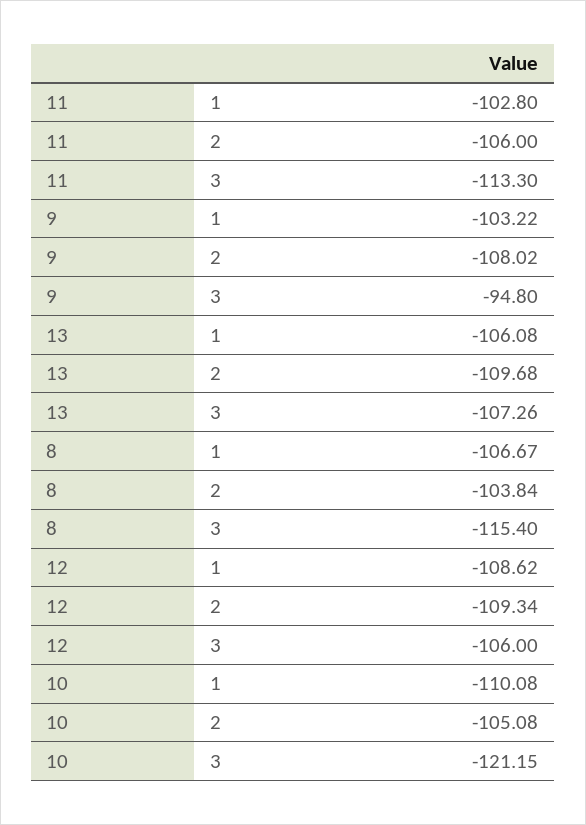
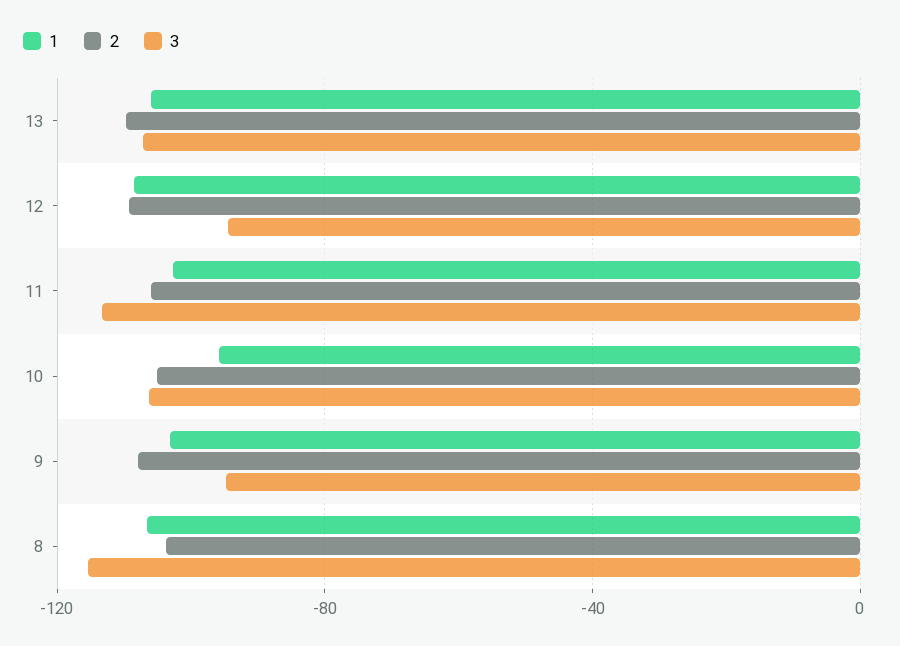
3, 12: -106 -> -95
1, 10: -110.08 -> -95
3, 10: -121.15 -> -105

